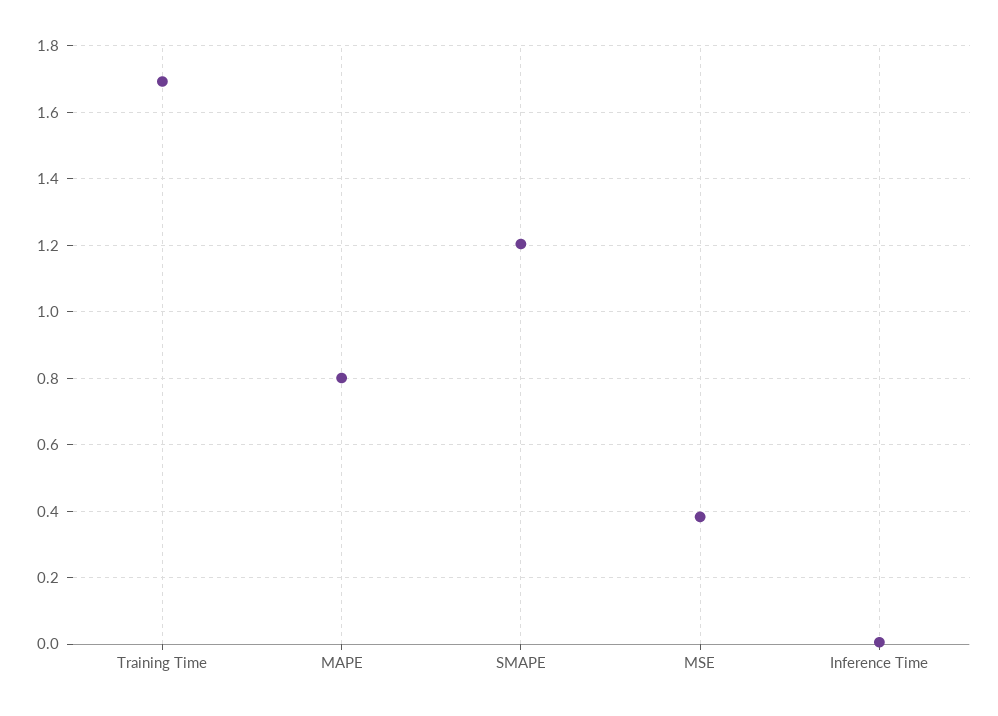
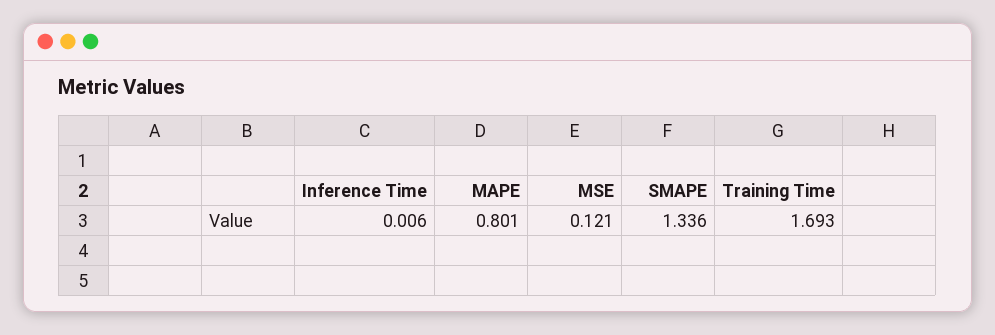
SMAPE: 1.2 -> 1.336
MSE: 0.38 -> 0.121

